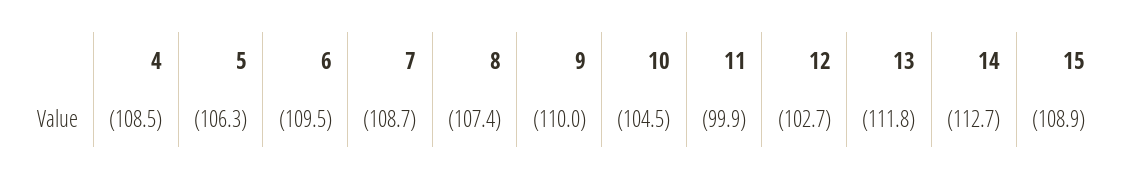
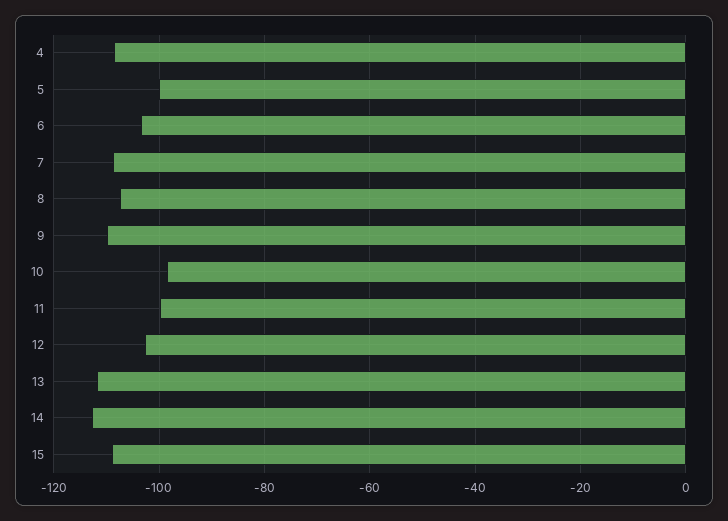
5: -106.3 -> -100
6: -109.5 -> -104
10: -104.5 -> -98

